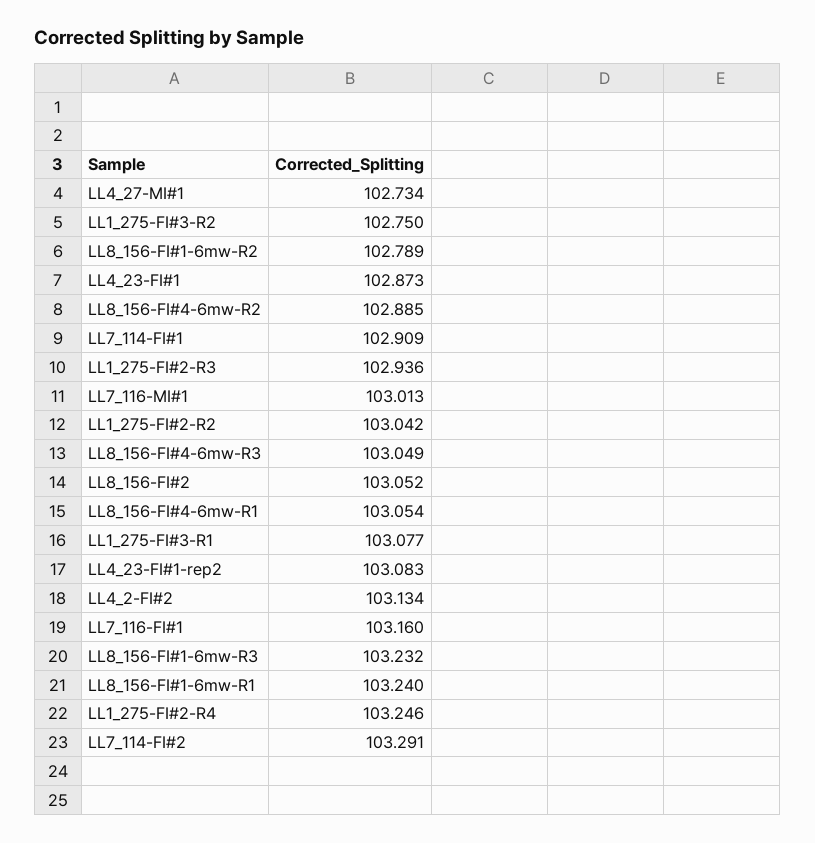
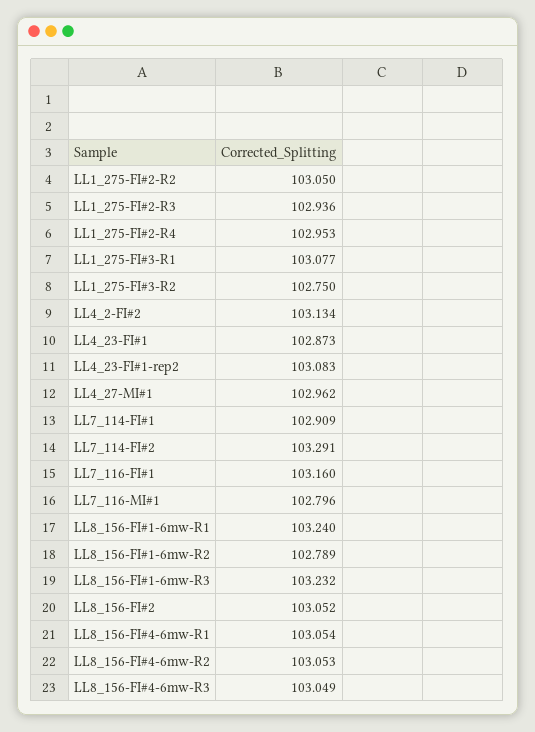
LL4_27-MI#1: 102.734 -> 102.962
LL8_156-FI#4-6mw-R2: 102.885 -> 103.053
LL7_116-MI#1: 103.013 -> 102.796
LL1_275-FI#2-R2: 103.042 -> 103.05
LL1_275-FI#2-R4: 103.246 -> 102.953

